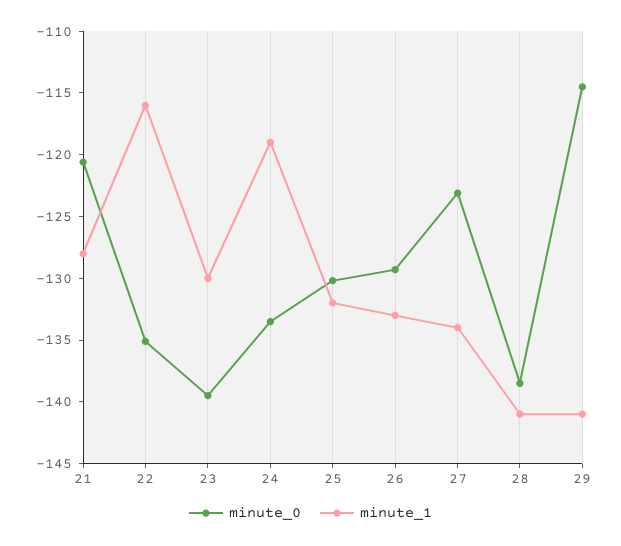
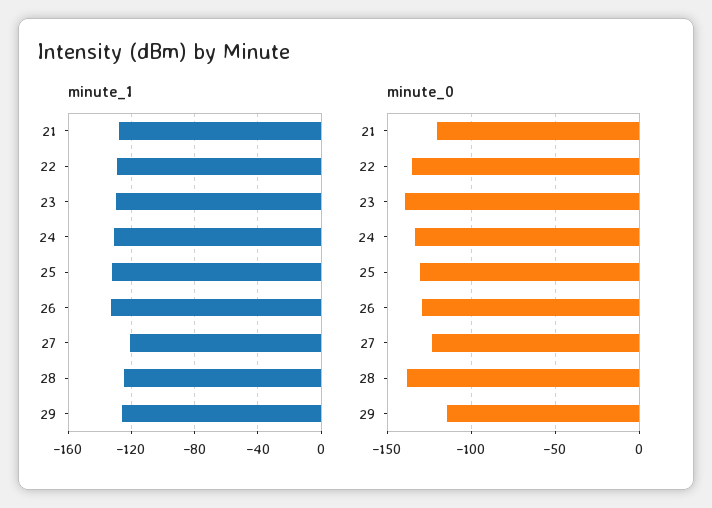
minute_1, 22: -116 -> -130
minute_1, 24: -119 -> -130
minute_1, 27: -134 -> -120
minute_1, 28: -141 -> -125
minute_1, 29: -141 -> -125

